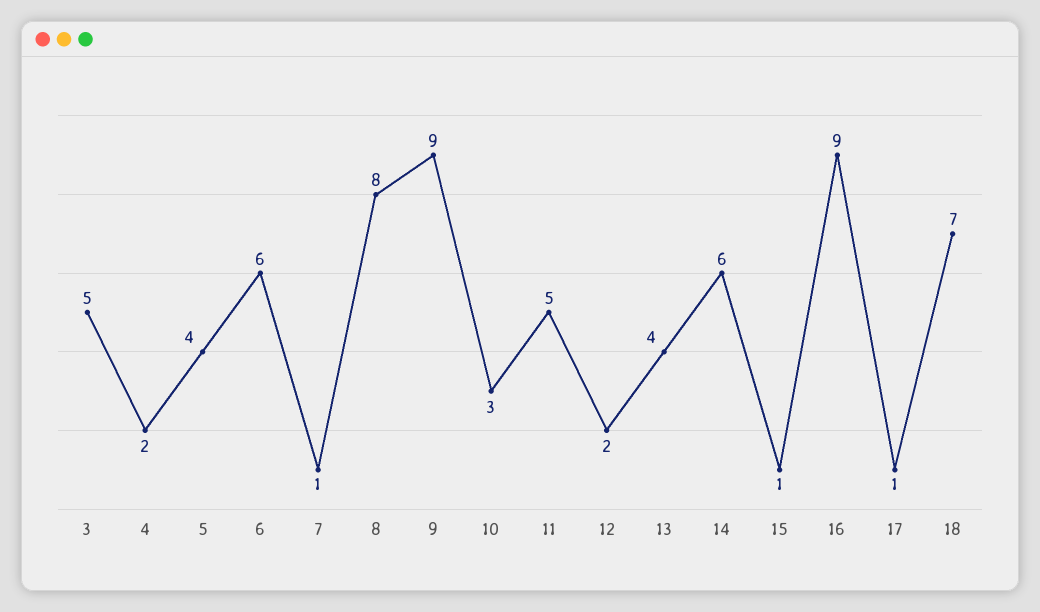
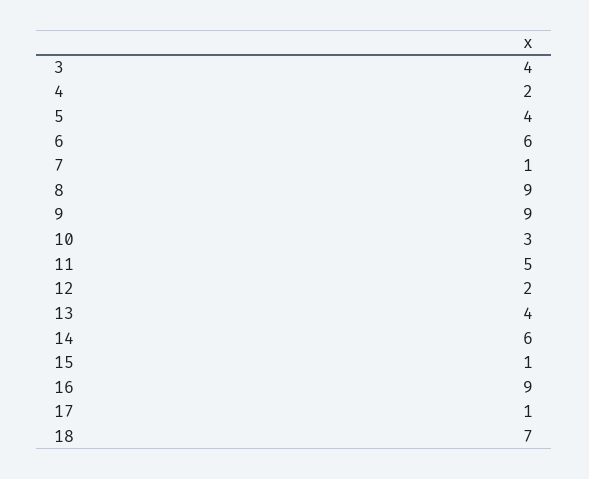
3: 5 -> 4
8: 8 -> 9

